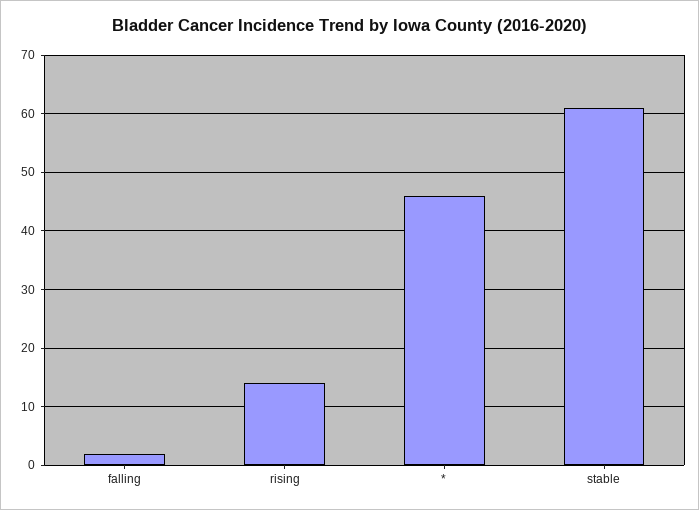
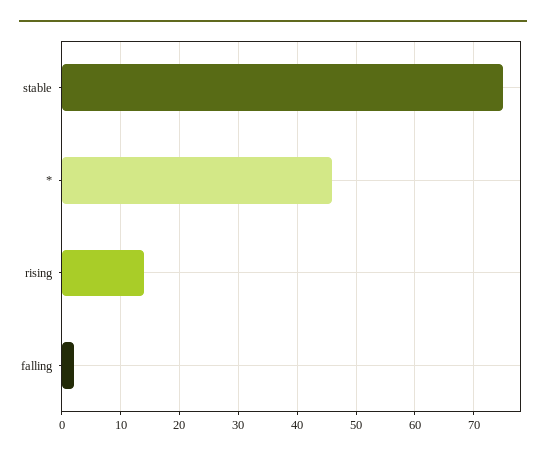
stable: 60 -> 75

